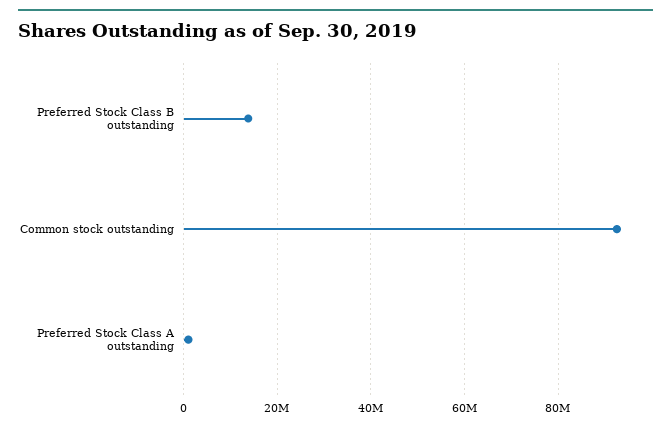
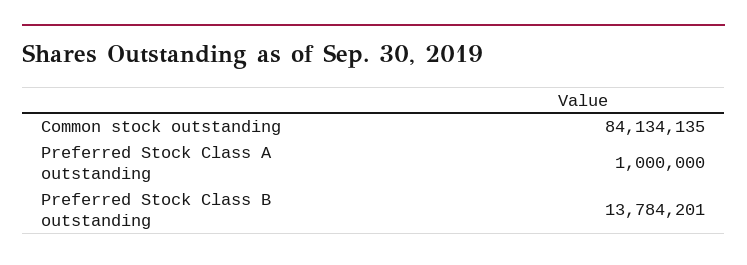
Common stock outstanding: 92000000 -> 84134135

